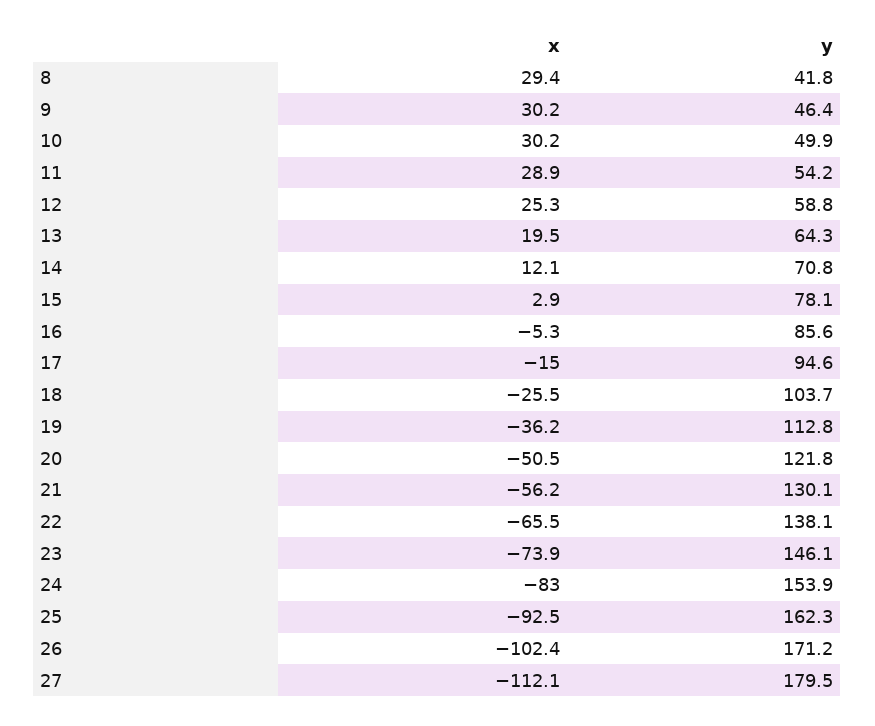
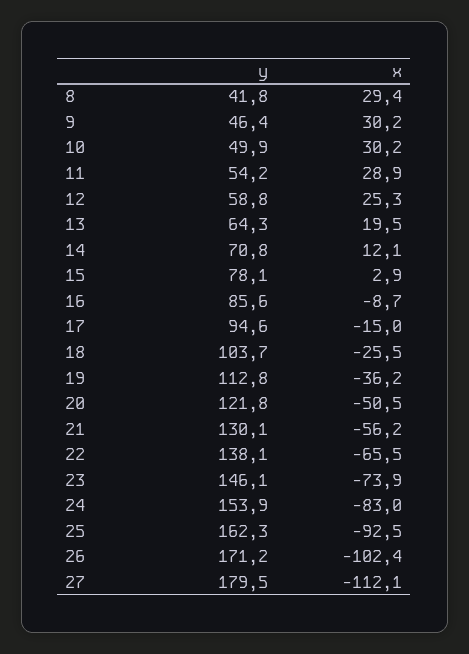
x, 16: -5.3 -> -8.7

